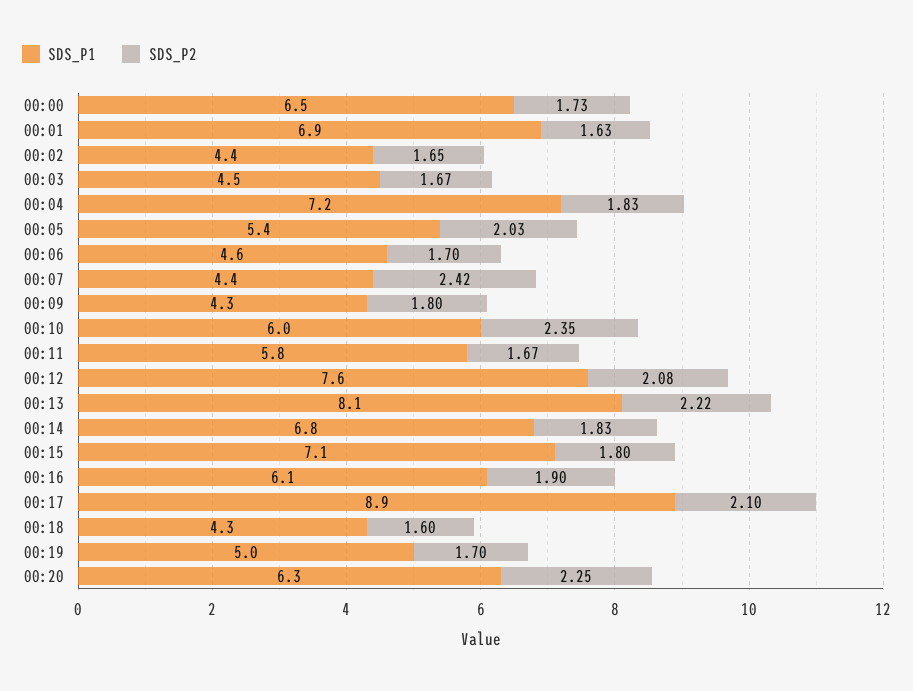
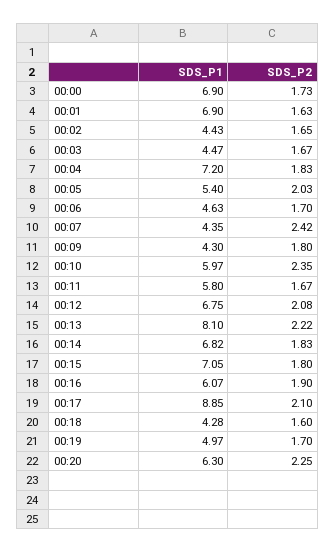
SDS_P1, 00:00: 6.5 -> 6.9
SDS_P1, 00:12: 7.6 -> 6.75

